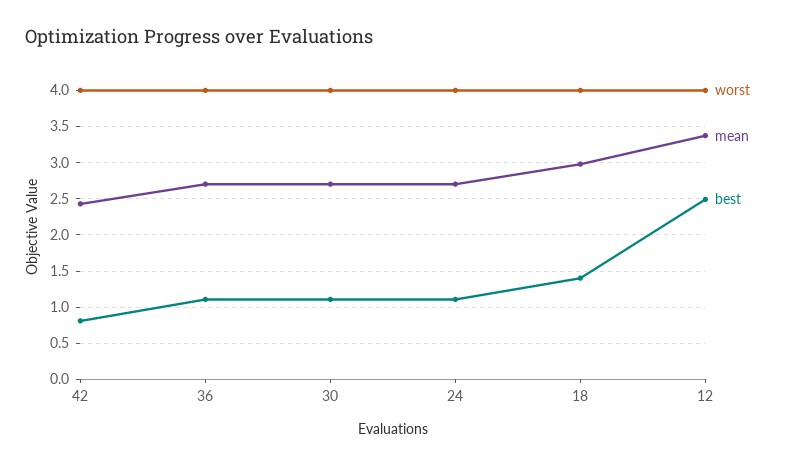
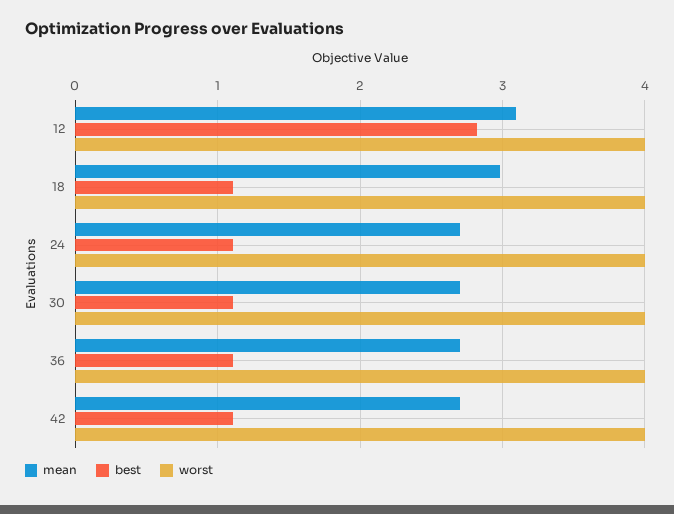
mean, 42: 2.4 -> 2.7
best, 42: 0.8 -> 1.1
best, 18: 1.4 -> 1.1
mean, 12: 3.4 -> 3.1
best, 12: 2.5 -> 2.8

